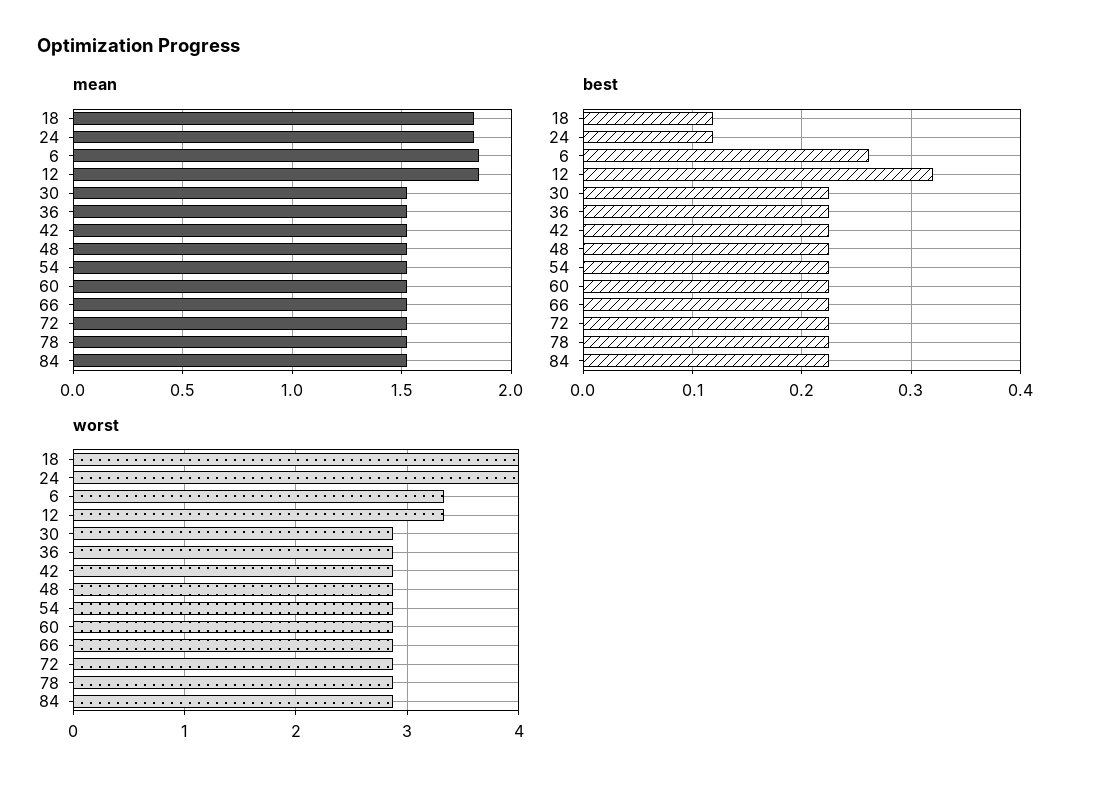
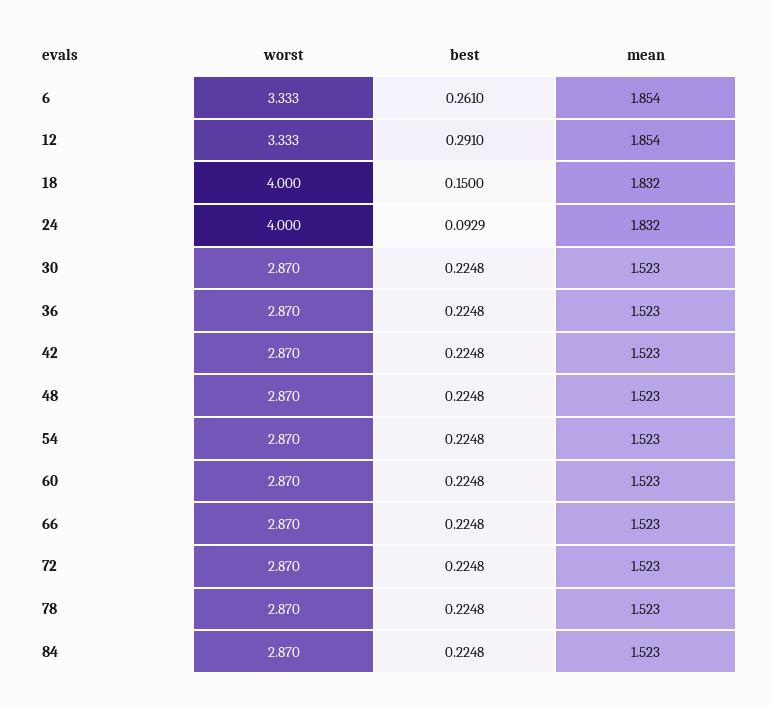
best, 18: 0.12 -> 0.15
best, 24: 0.12 -> 0.0929
best, 12: 0.32 -> 0.291

